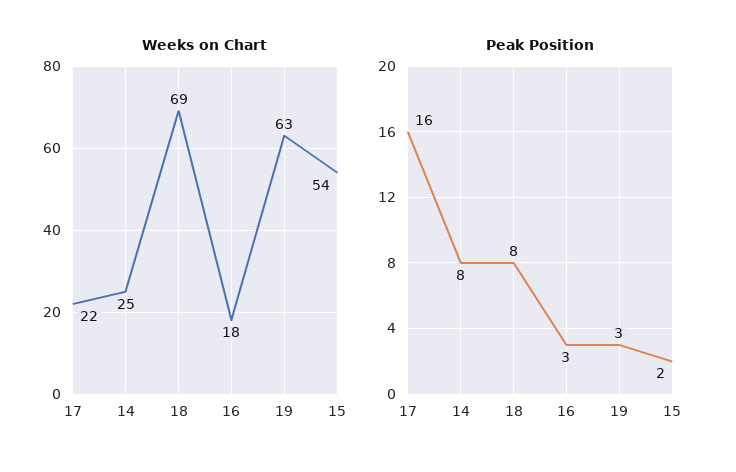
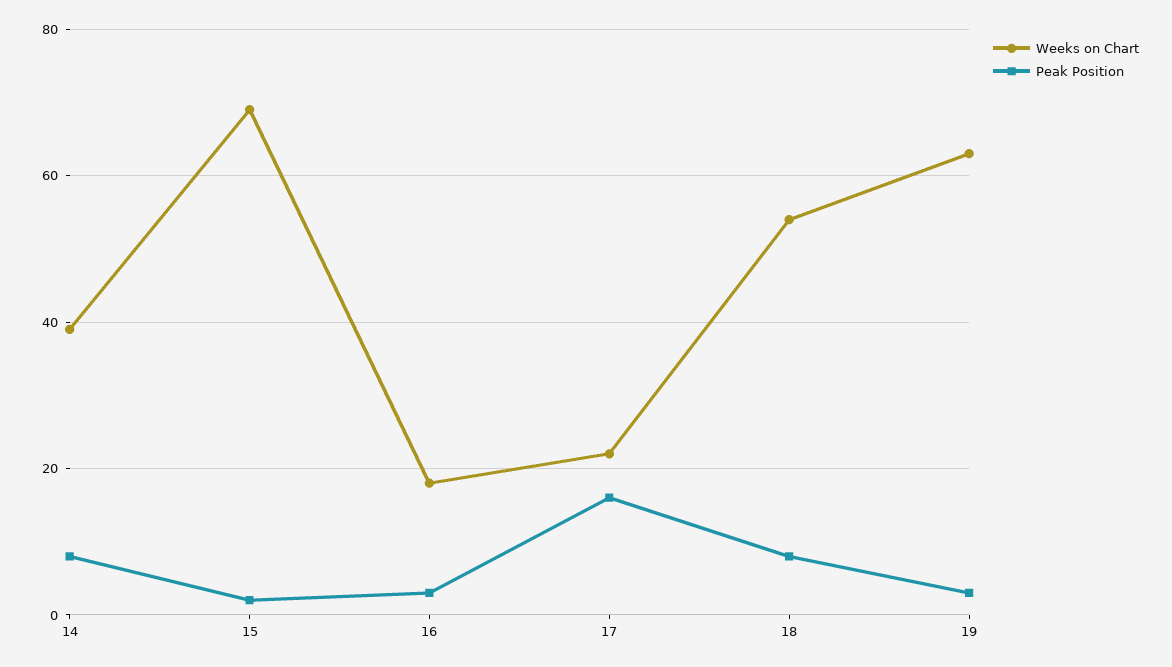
Weeks on Chart, 14: 25 -> 40
Weeks on Chart, 18: 69 -> 55
Weeks on Chart, 15: 54 -> 70

